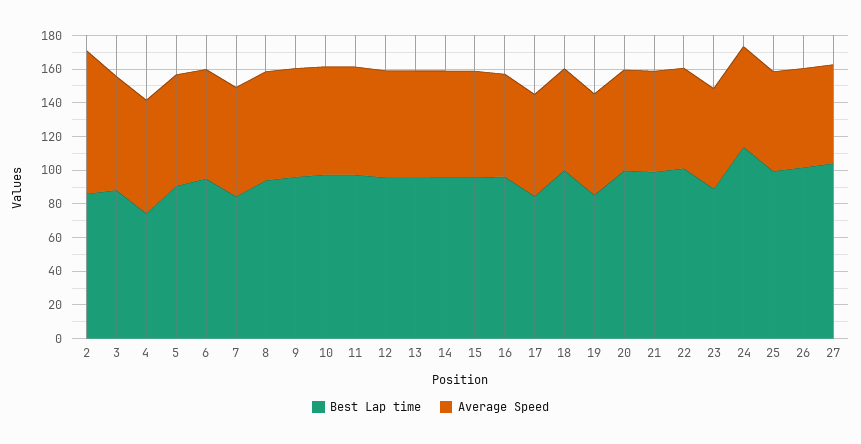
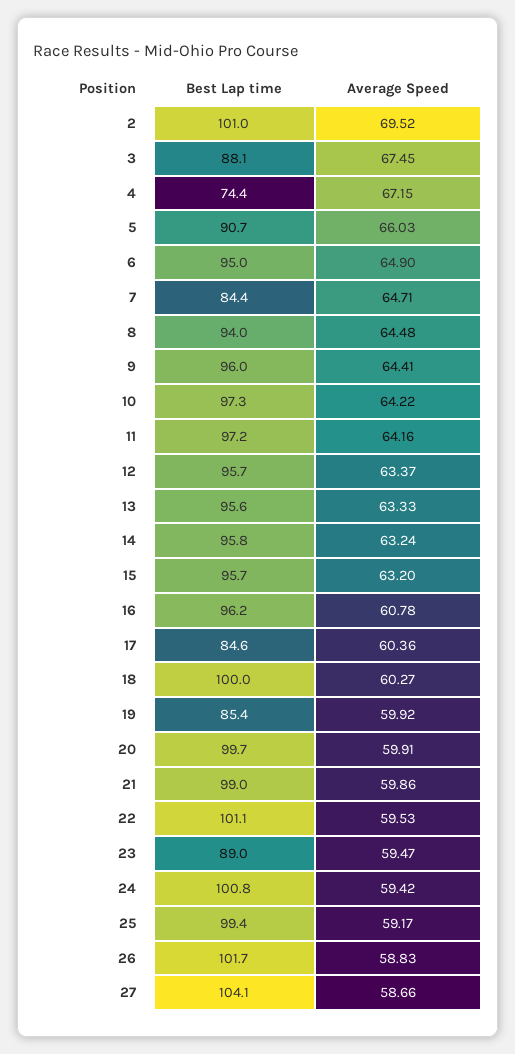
Best Lap time, 2: 85 -> 101
Average Speed, 2: 85 -> 69.52
Best Lap time, 24: 115 -> 100.8

